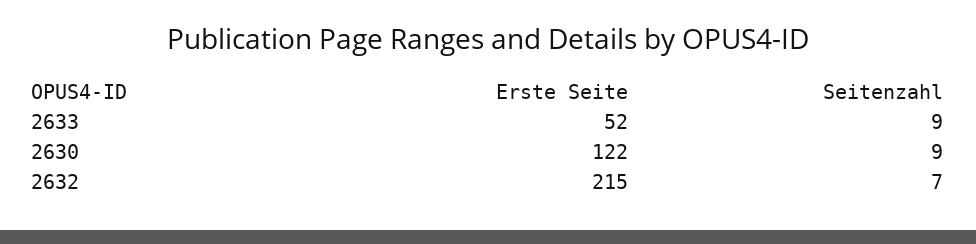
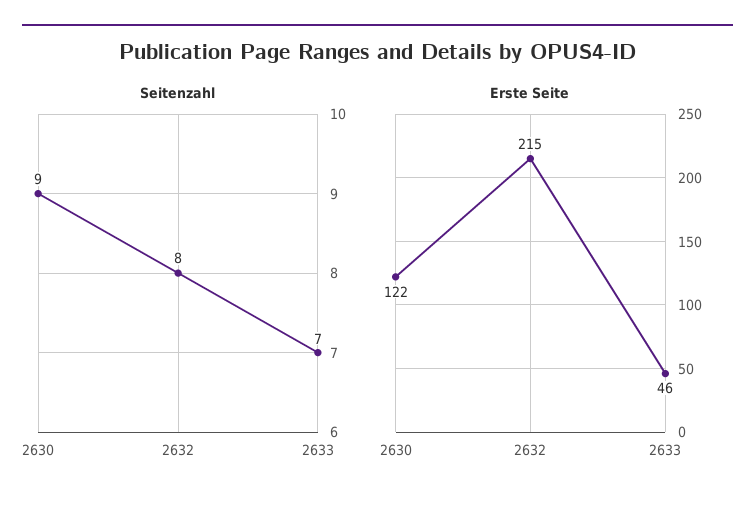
Erste Seite, 2633: 52 -> 46
Seitenzahl, 2633: 9 -> 7
Seitenzahl, 2632: 7 -> 8

